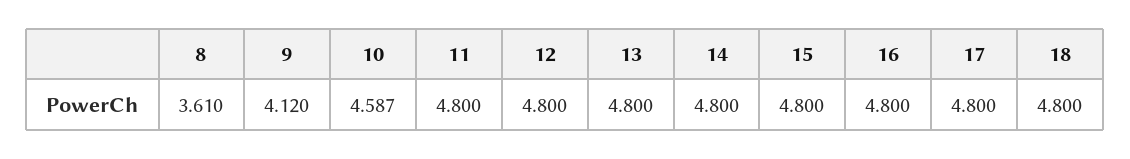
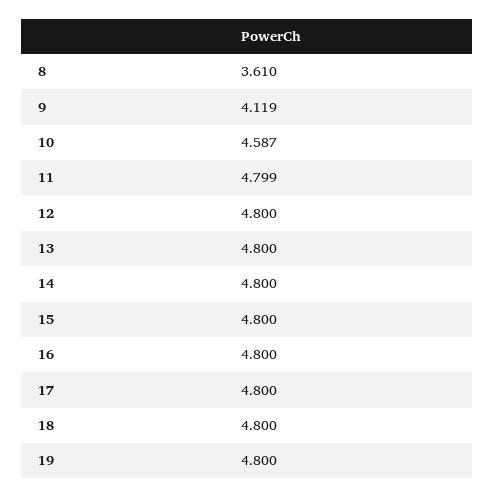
9: 4.12 -> 4.119
11: 4.8 -> 4.799
19: none -> 4.8

